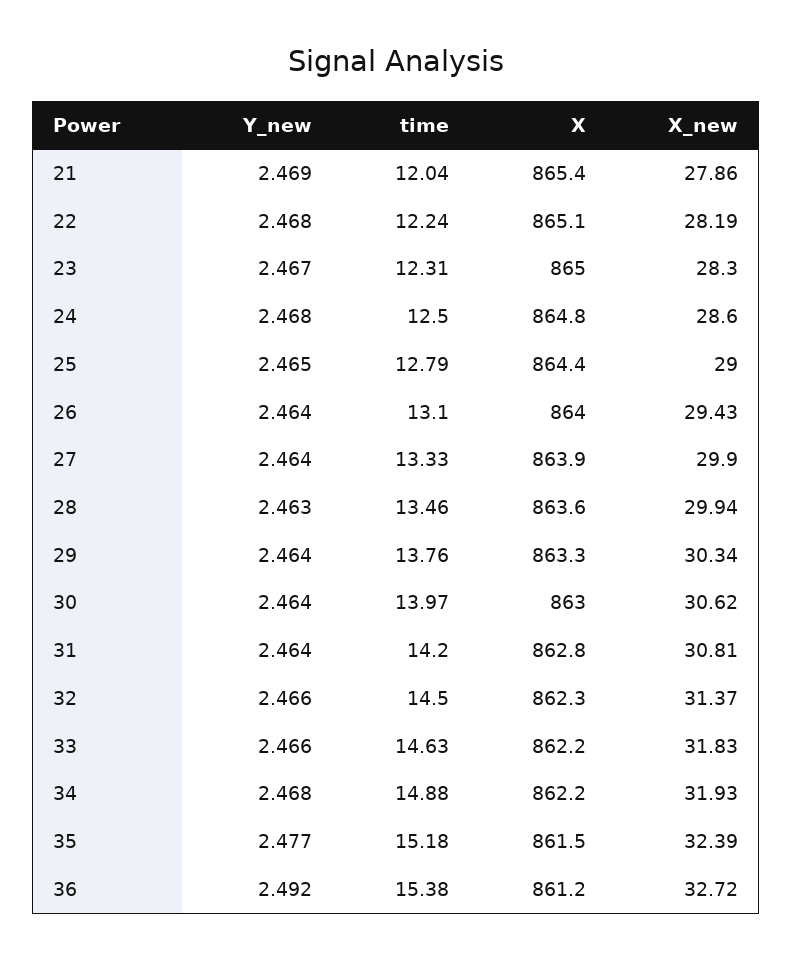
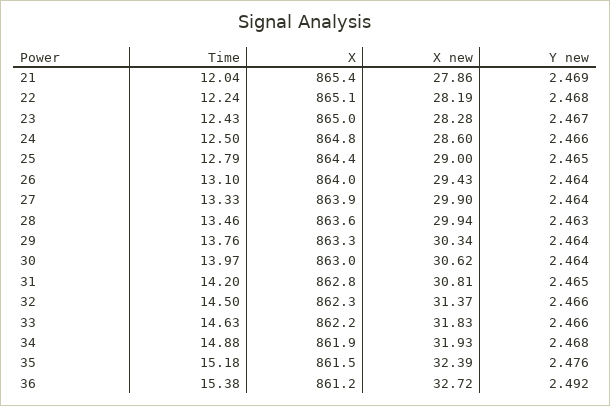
time, 23: 12.31 -> 12.43
X_new, 23: 28.3 -> 28.28
Y_new, 24: 2.468 -> 2.466
Y_new, 31: 2.464 -> 2.465
X, 34: 862.2 -> 861.9
Y_new, 35: 2.477 -> 2.476

